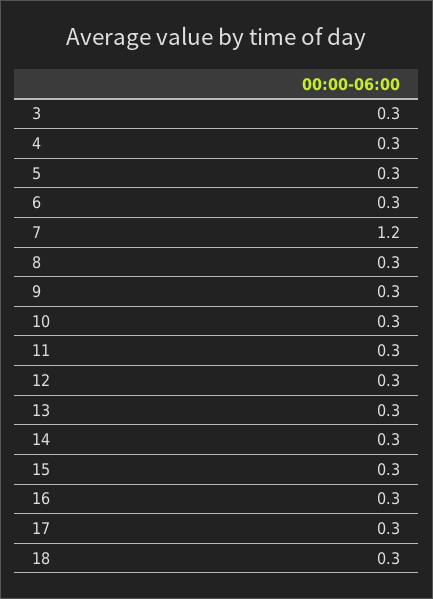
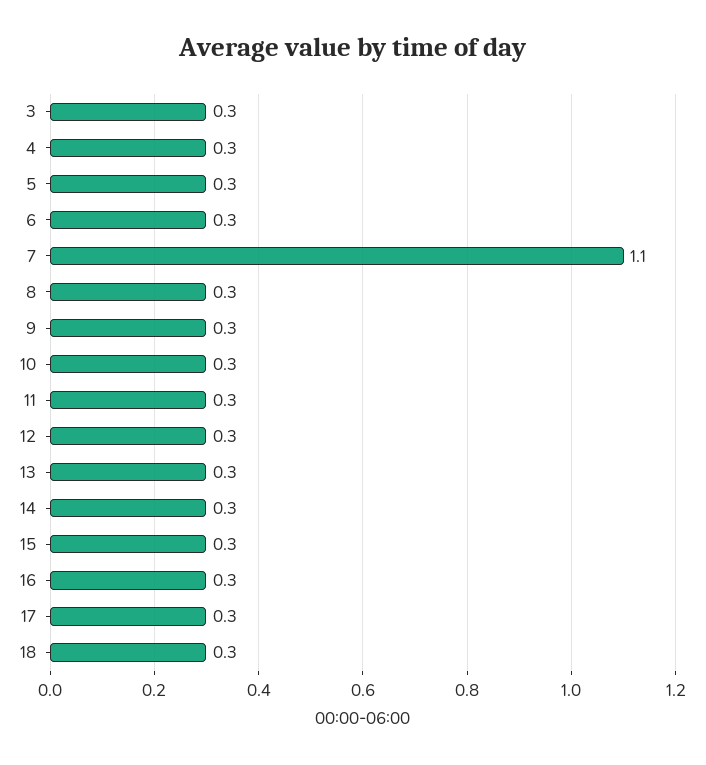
7: 1.2 -> 1.1

